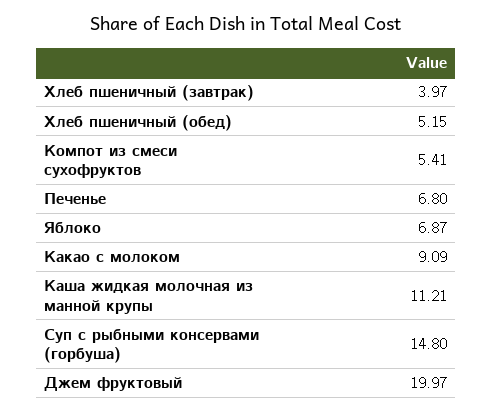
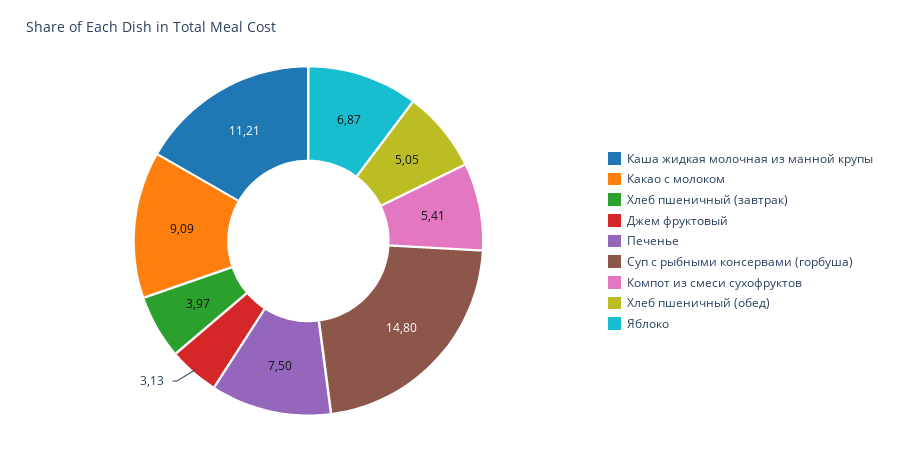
Хлеб пшеничный (обед): 5.15 -> 5.05
Печенье: 6.8 -> 7.5
Джем фруктовый: 19.97 -> 3.13

